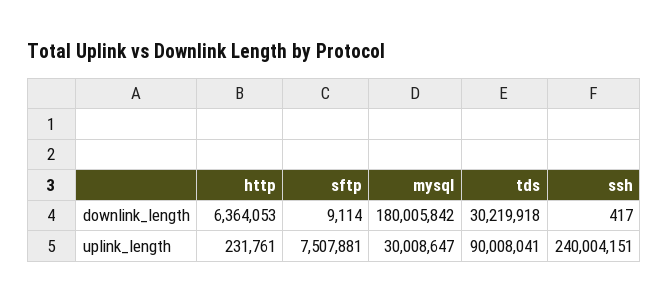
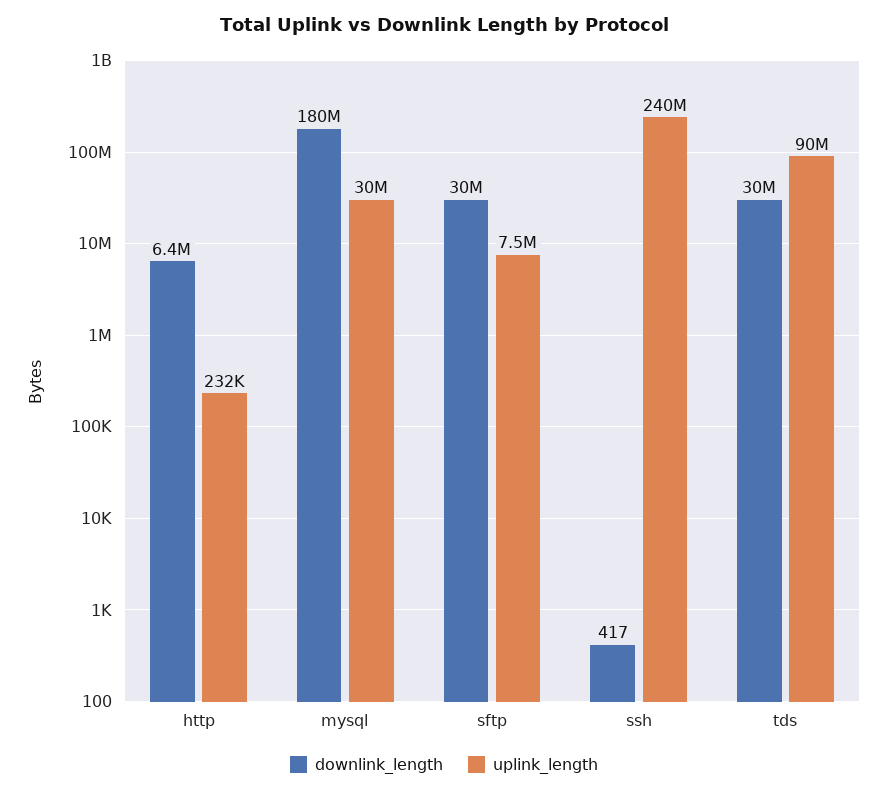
downlink_length, sftp: 9114 -> 30000000

